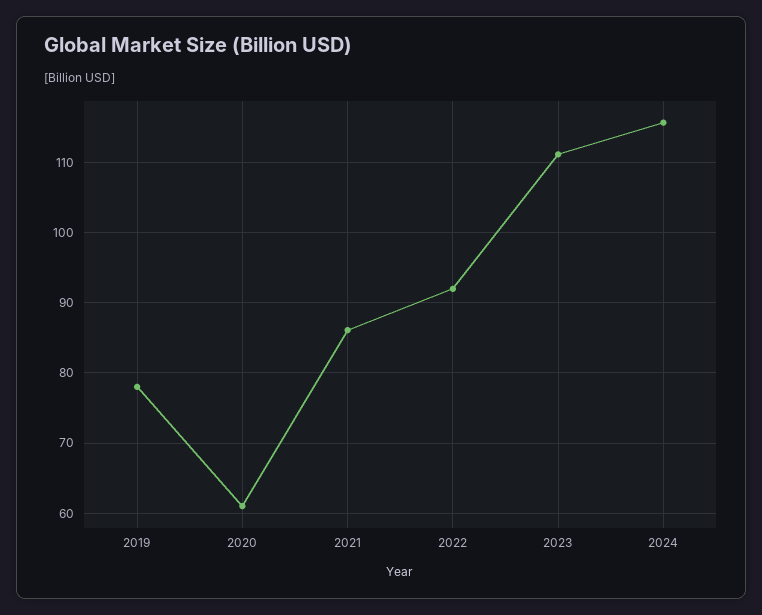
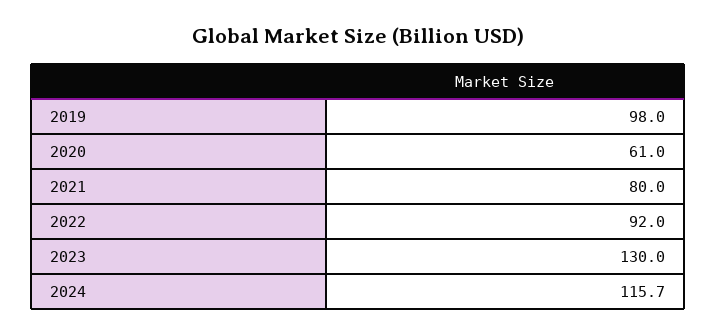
2019: 78 -> 98
2021: 86 -> 80
2023: 111 -> 130

